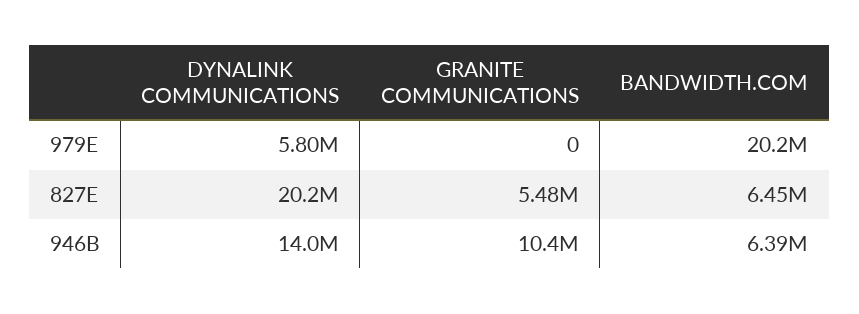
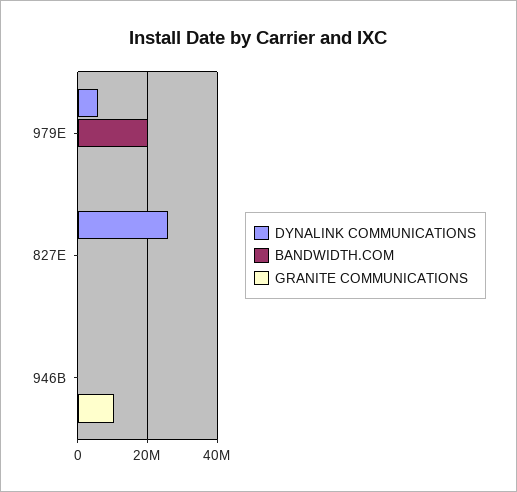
DYNALINK COMMUNICATIONS, 827E: 20200000 -> 26000000
GRANITE COMMUNICATIONS, 827E: 5480000 -> 0
BANDWIDTH.COM, 827E: 6450000 -> 0
DYNALINK COMMUNICATIONS, 946B: 14000000 -> 0
BANDWIDTH.COM, 946B: 6390000 -> 0

